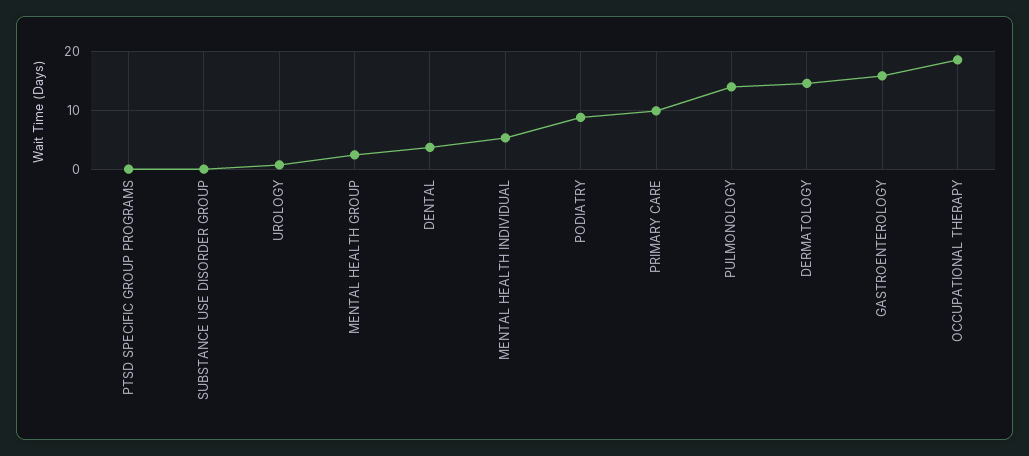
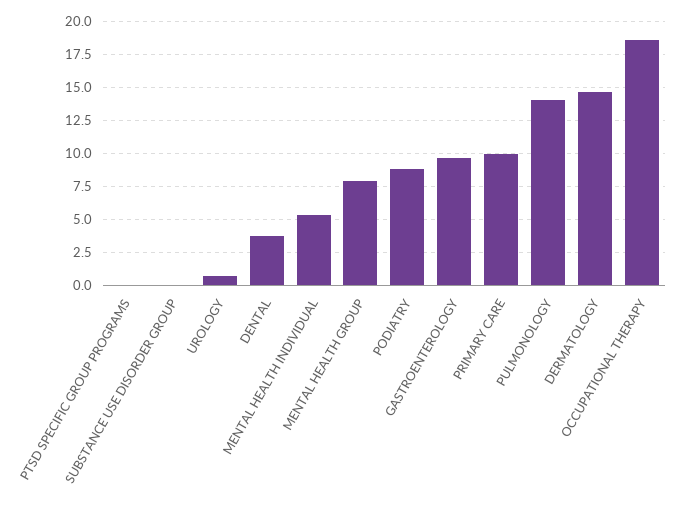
MENTAL HEALTH GROUP: 2 -> 8
GASTROENTEROLOGY: 16 -> 9.5

